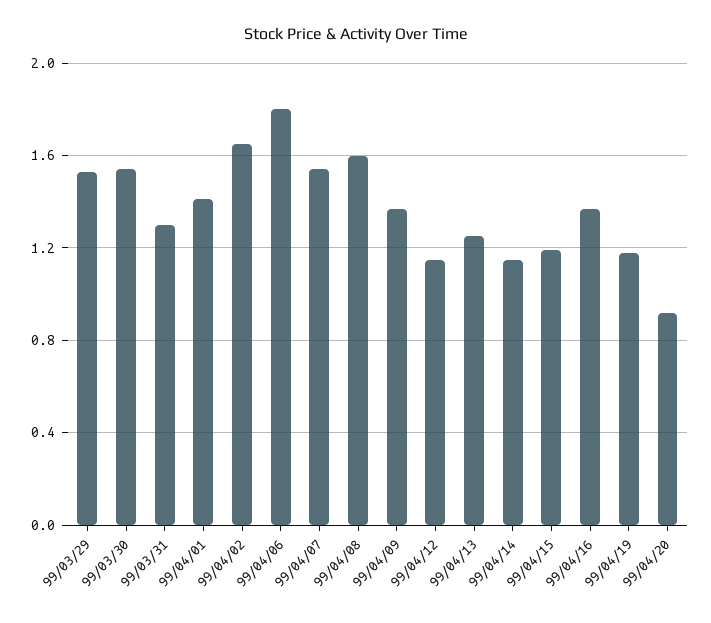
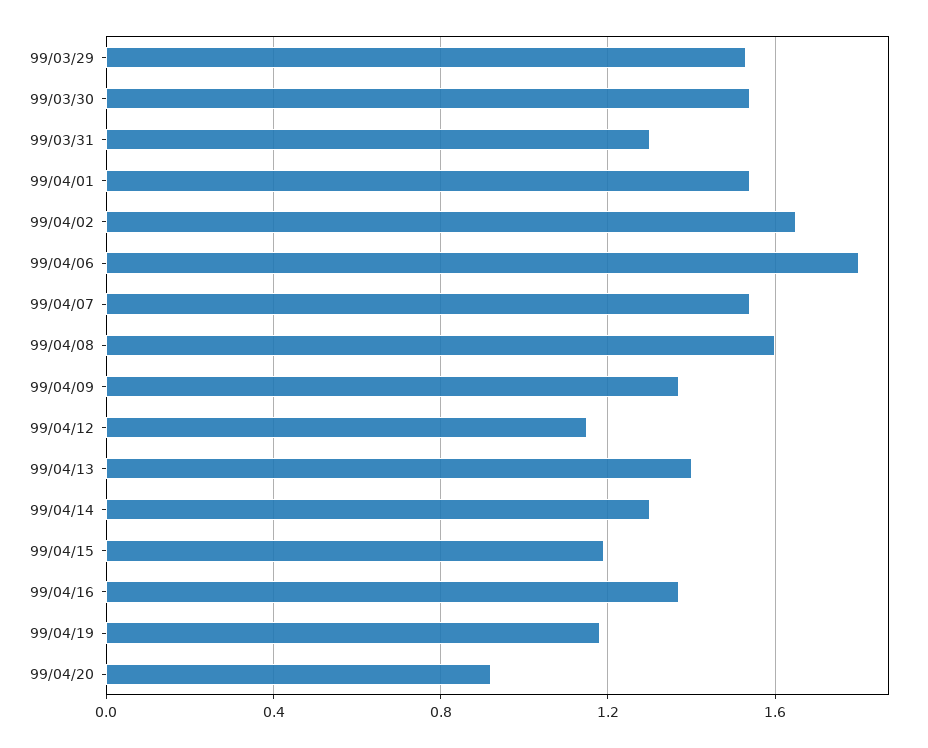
99/04/01: 1.4 -> 1.55
99/04/13: 1.25 -> 1.4
99/04/14: 1.15 -> 1.3

